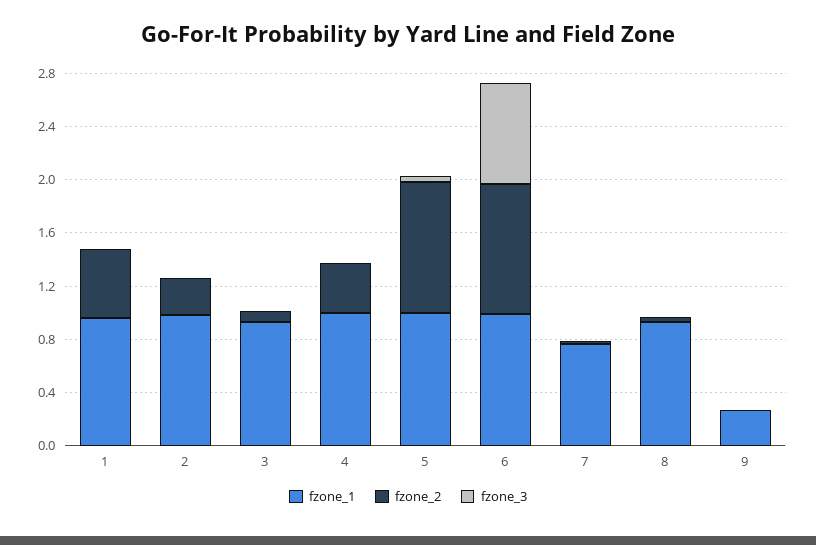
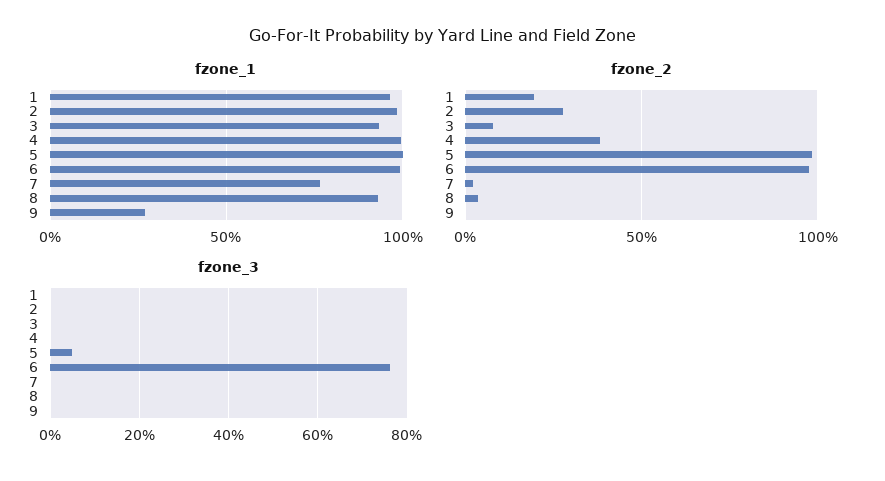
fzone_2, 1: 0.5 -> 0.2

